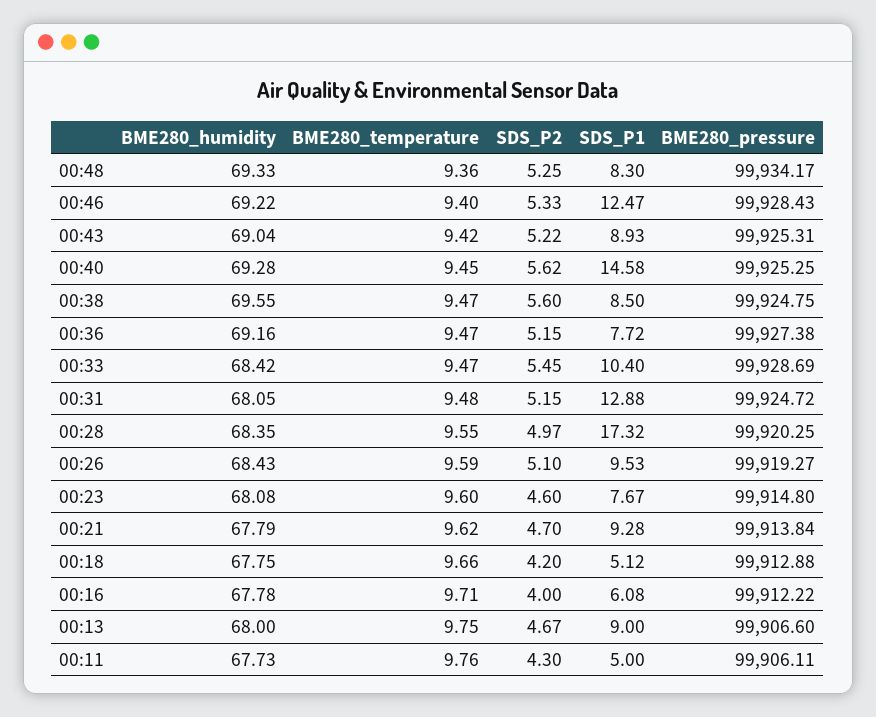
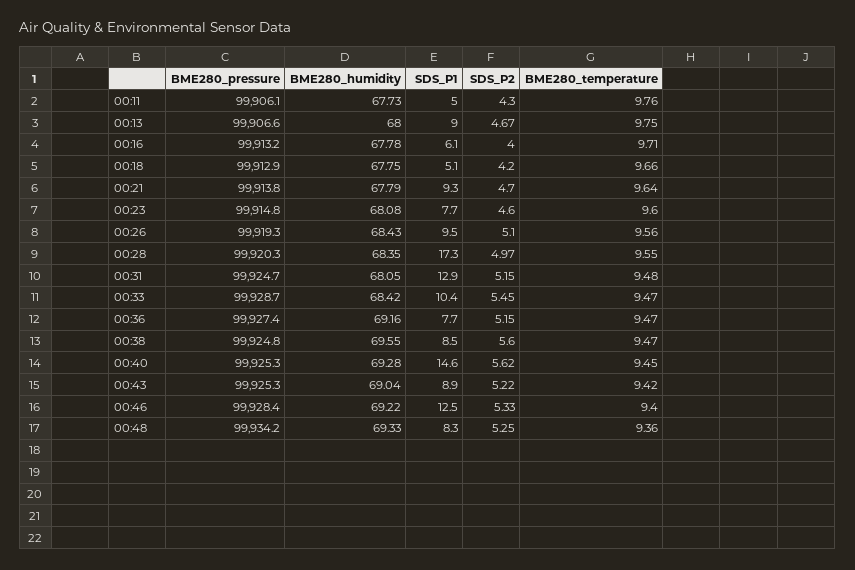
BME280_temperature, 00:26: 9.59 -> 9.56
BME280_temperature, 00:21: 9.62 -> 9.64
BME280_pressure, 00:16: 99912.22 -> 99913.2

